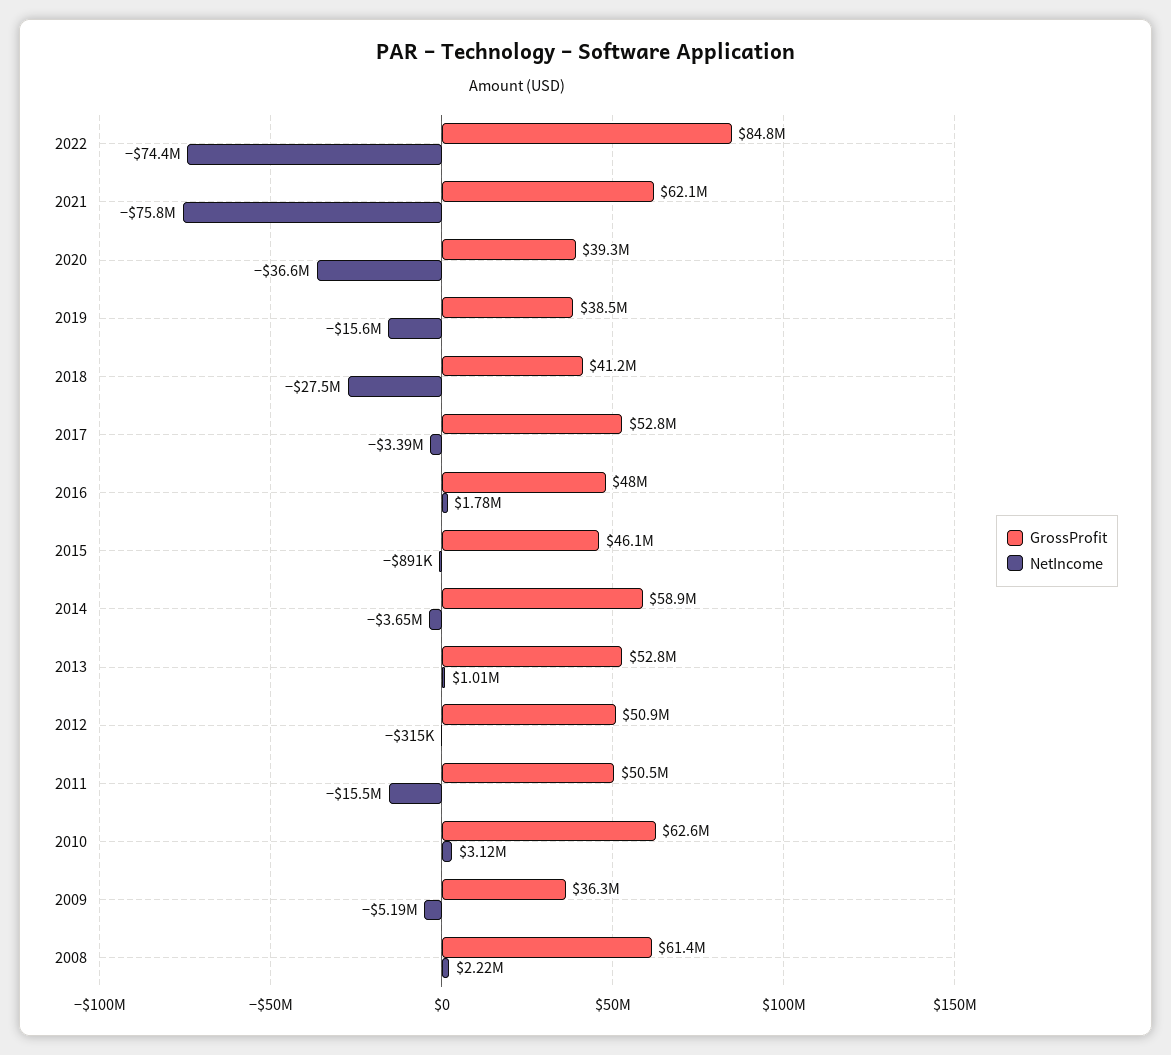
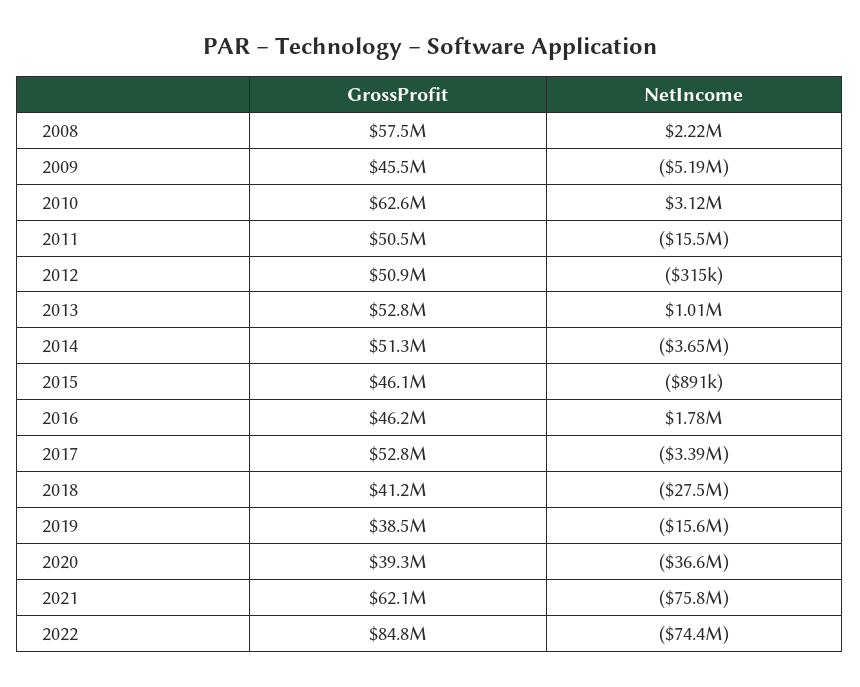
GrossProfit, 2016: 48000000 -> 46200000
GrossProfit, 2014: 58900000 -> 51300000
GrossProfit, 2009: 36300000 -> 45500000
GrossProfit, 2008: 61400000 -> 57500000

